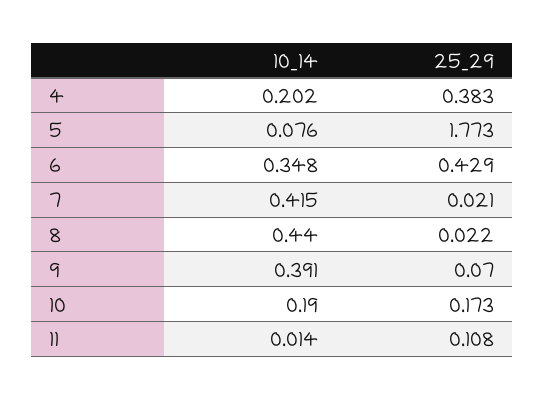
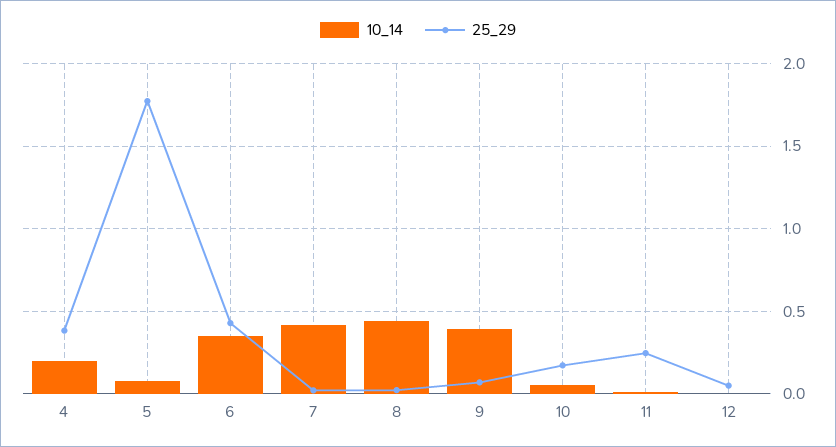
10_14, 10: 0.19 -> 0.05
25_29, 11: 0.108 -> 0.25
10_14, 12: none -> 0
25_29, 12: none -> 0.05

